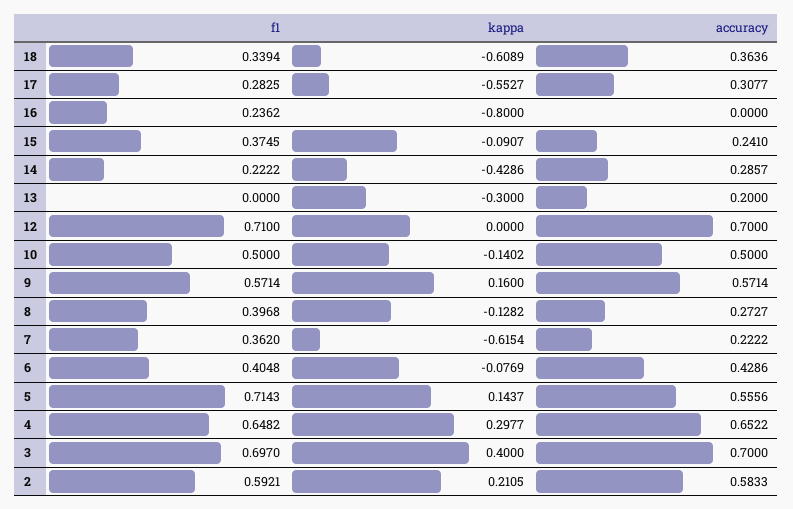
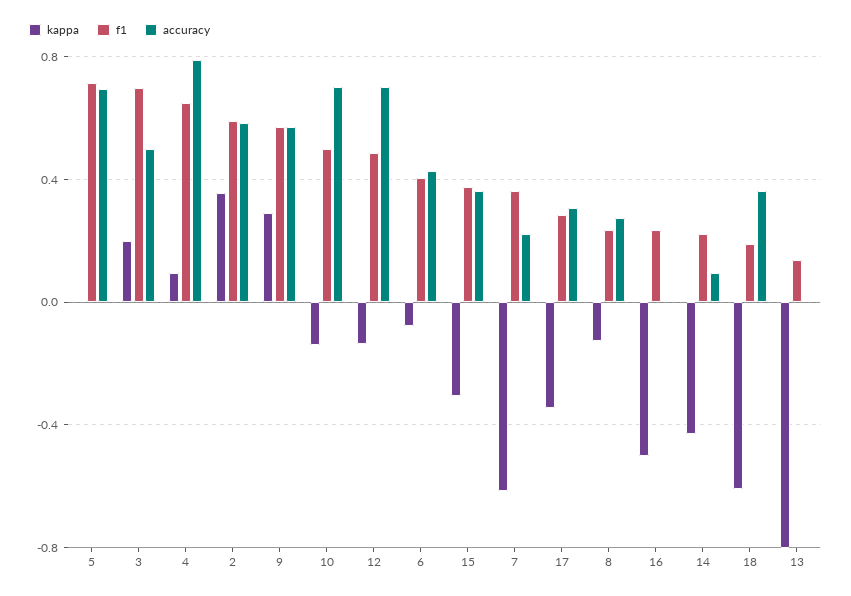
f1, 18: 0.3394 -> 0.2
kappa, 17: -0.5527 -> -0.35
kappa, 16: -0.8 -> -0.5
kappa, 15: -0.0907 -> -0.3
accuracy, 15: 0.241 -> 0.35
accuracy, 14: 0.2857 -> 0.1
f1, 13: 0 -> 0.15
kappa, 13: -0.3 -> -0.8
accuracy, 13: 0.2 -> 0
f1, 12: 0.71 -> 0.5
kappa, 12: 0 -> -0.15
accuracy, 10: 0.5 -> 0.7
kappa, 9: 0.16 -> 0.3
f1, 8: 0.3968 -> 0.25
kappa, 5: 0.1437 -> 0
accuracy, 5: 0.5556 -> 0.7
kappa, 4: 0.2977 -> 0.1
accuracy, 4: 0.6522 -> 0.8
kappa, 3: 0.4 -> 0.2
accuracy, 3: 0.7 -> 0.5
kappa, 2: 0.2105 -> 0.35

